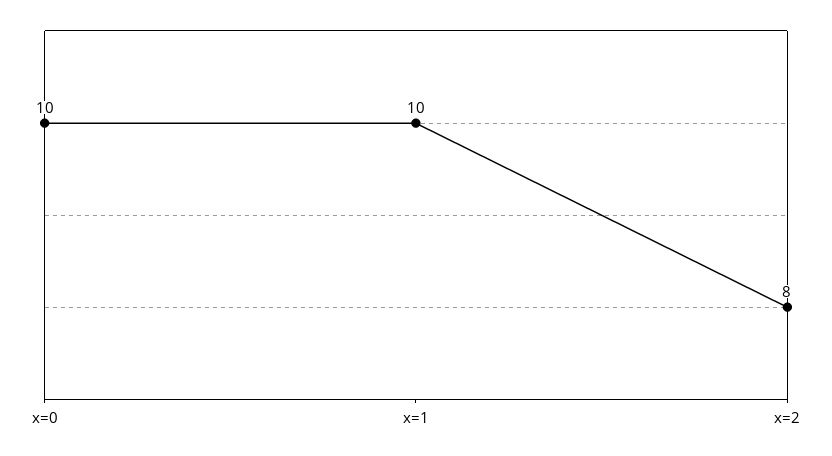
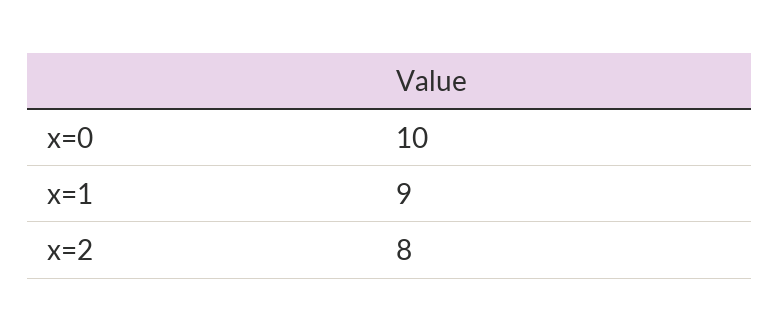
x=1: 10 -> 9

